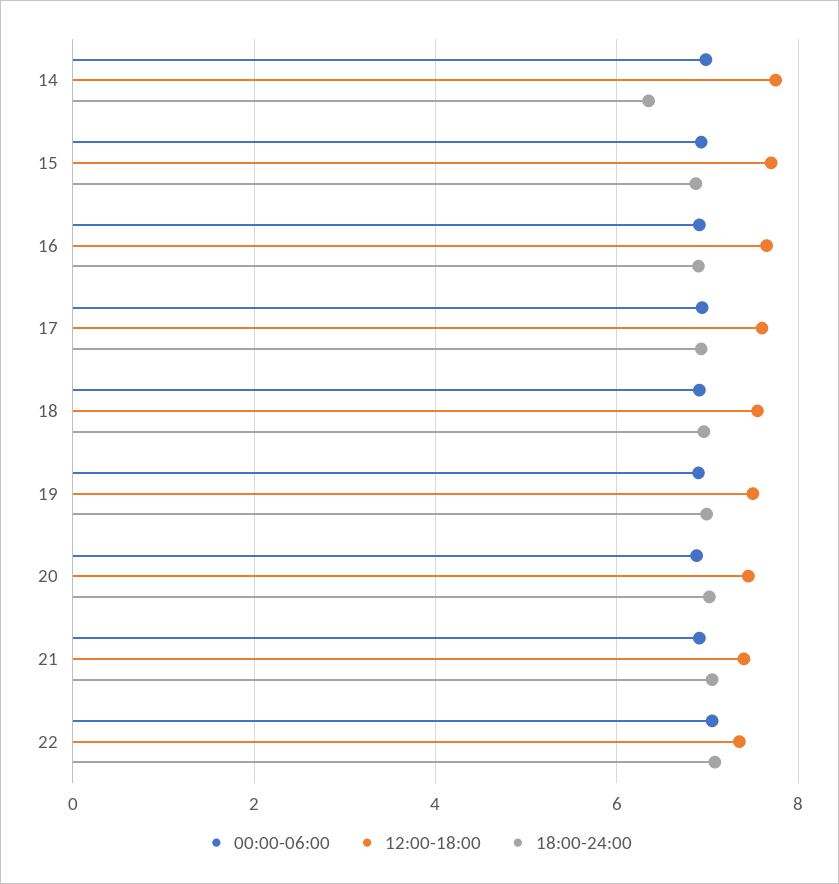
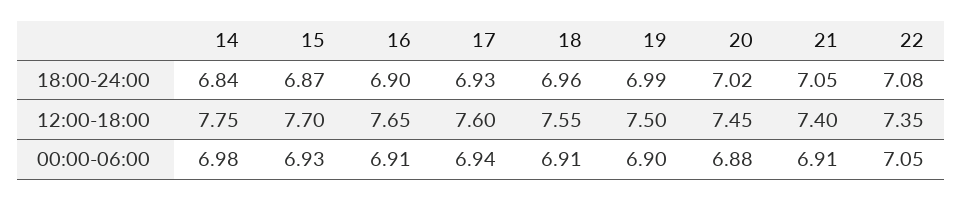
18:00-24:00, 14: 6.4 -> 6.84

